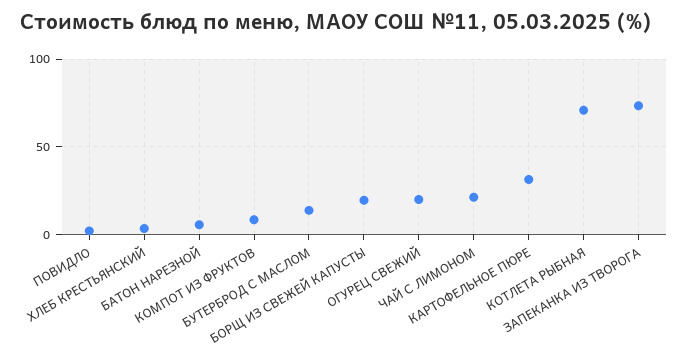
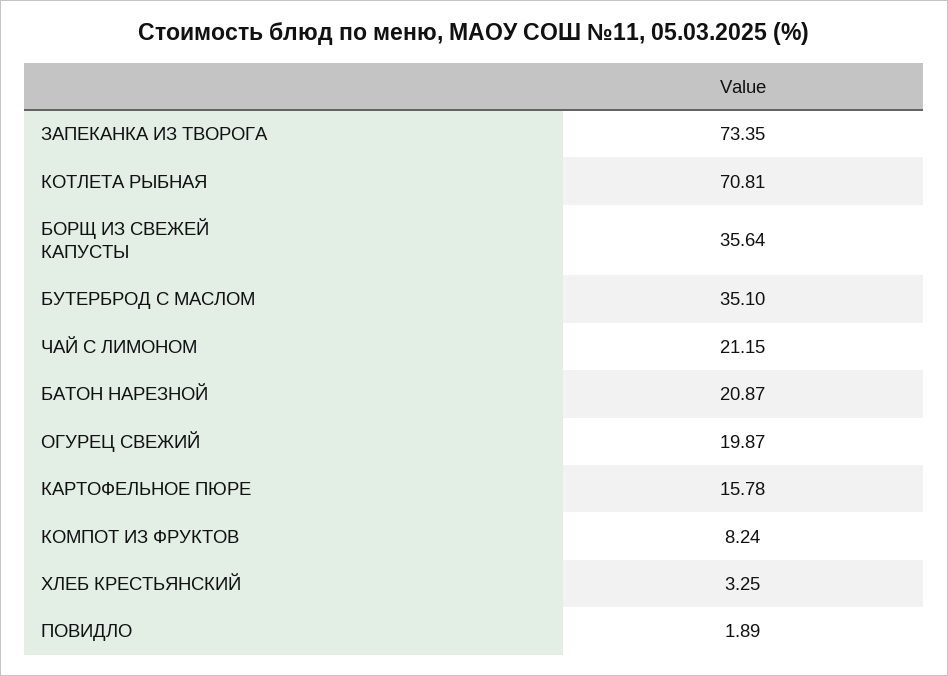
БАТОН НАРЕЗНОЙ: 5 -> 20.87
БУТЕРБРОД С МАСЛОМ: 15 -> 35.1
БОРЩ ИЗ СВЕЖЕЙ КАПУСТЫ: 20 -> 35.64
КАРТОФЕЛЬНОЕ ПЮРЕ: 30 -> 15.78

